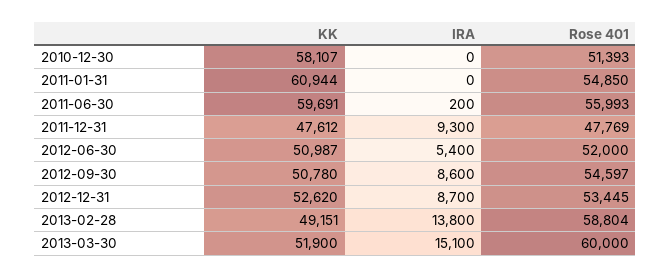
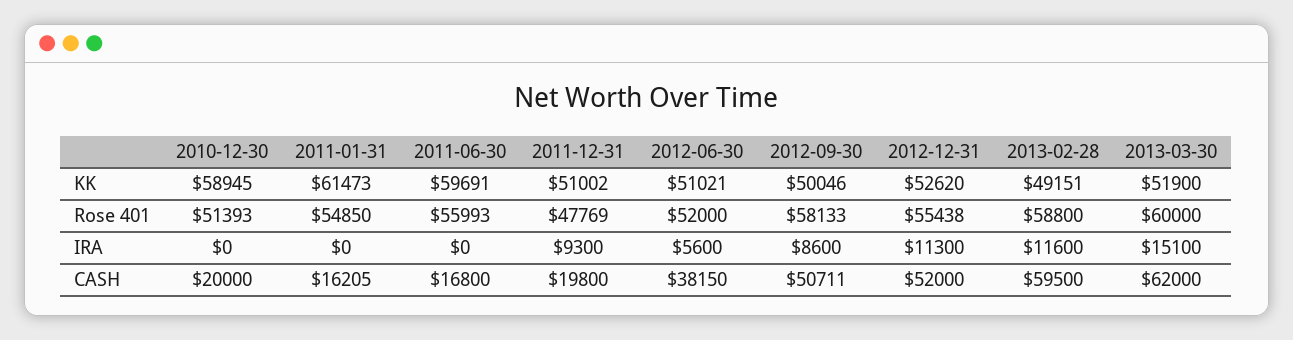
KK, 2010-12-30: 58107 -> 58945
KK, 2011-01-31: 60944 -> 61473
IRA, 2011-06-30: 200 -> 0
KK, 2011-12-31: 47612 -> 51002
KK, 2012-06-30: 50987 -> 51021
IRA, 2012-06-30: 5400 -> 5600
KK, 2012-09-30: 50780 -> 50046
Rose 401, 2012-09-30: 54597 -> 58133
IRA, 2012-12-31: 8700 -> 11300
Rose 401, 2012-12-31: 53445 -> 55438
IRA, 2013-02-28: 13800 -> 11600
Rose 401, 2013-02-28: 58804 -> 58800
CASH, 2010-12-30: none -> 20000
CASH, 2011-01-31: none -> 16205
CASH, 2011-06-30: none -> 16800
CASH, 2011-12-31: none -> 19800
CASH, 2012-06-30: none -> 38150
CASH, 2012-09-30: none -> 50711
CASH, 2012-12-31: none -> 52000
CASH, 2013-02-28: none -> 59500
CASH, 2013-03-30: none -> 62000

